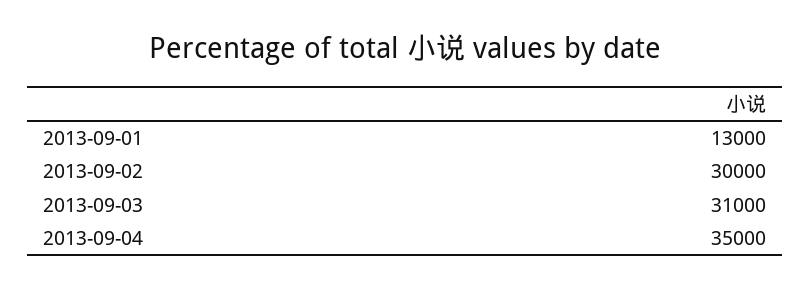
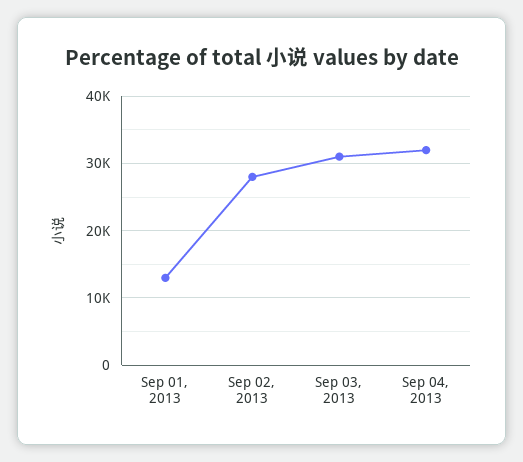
2013-09-02: 30000 -> 28000
2013-09-04: 35000 -> 32000

